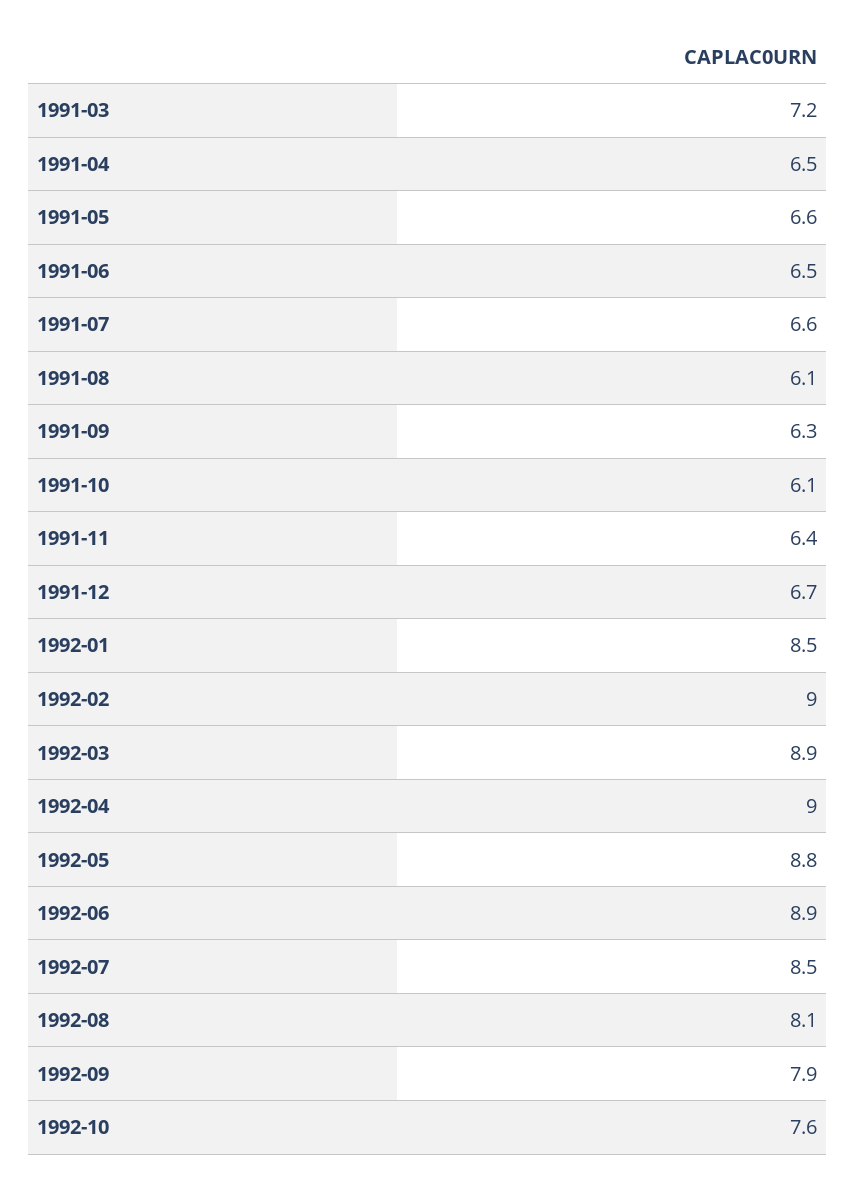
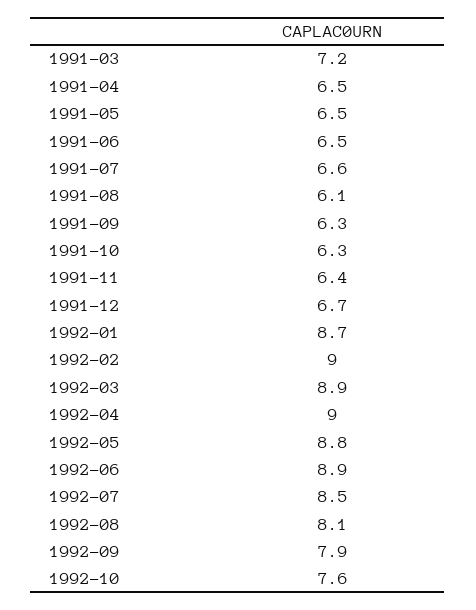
1991-05: 6.6 -> 6.5
1991-10: 6.1 -> 6.3
1992-01: 8.5 -> 8.7

